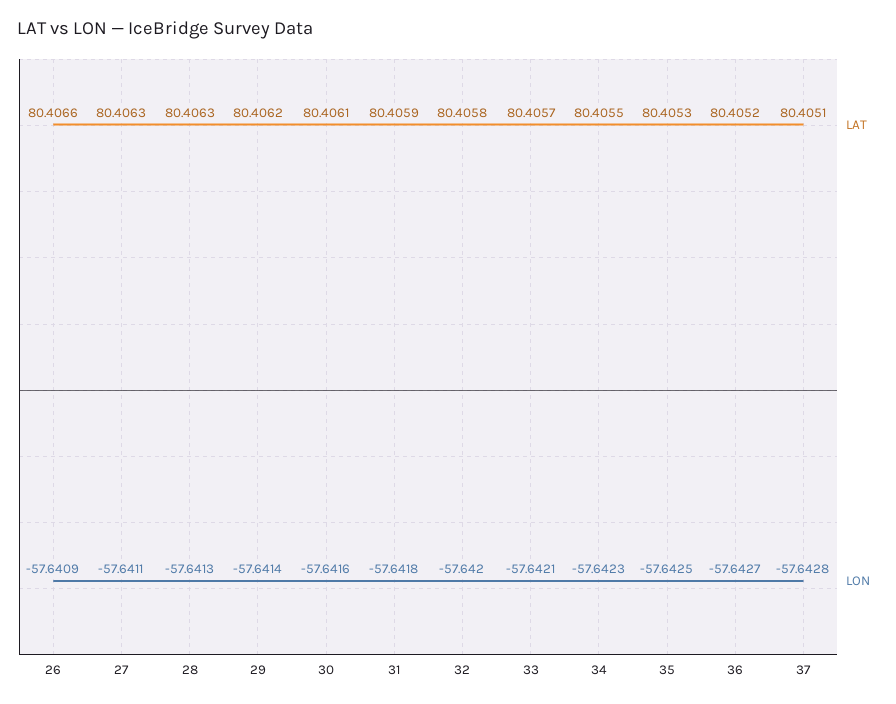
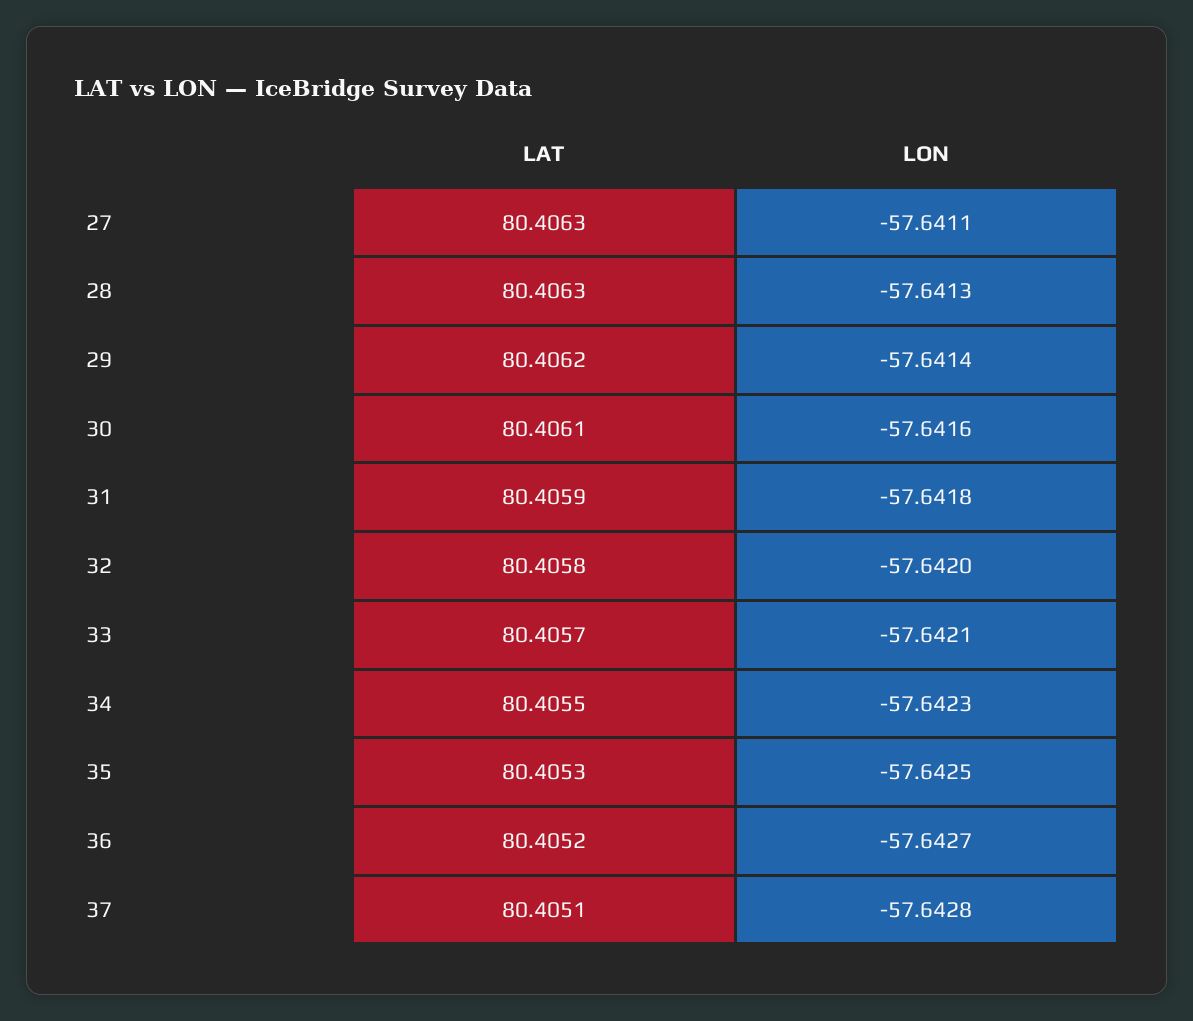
LAT, 26: 80.4066 -> none
LON, 26: -57.6409 -> none

